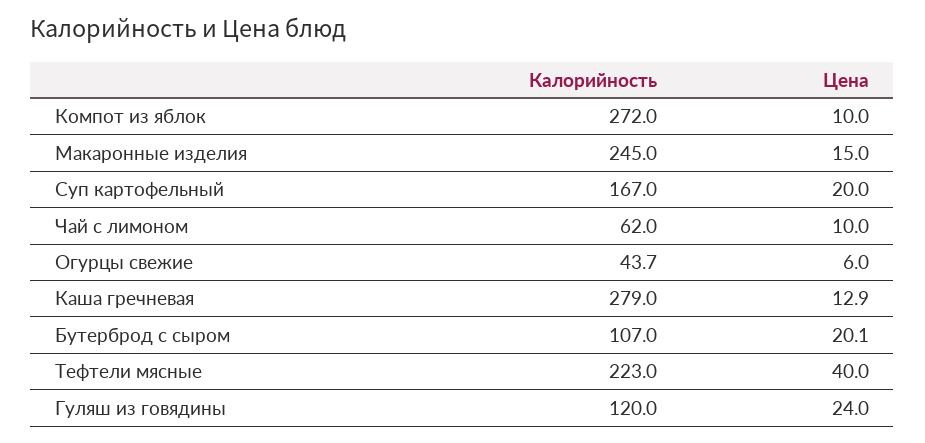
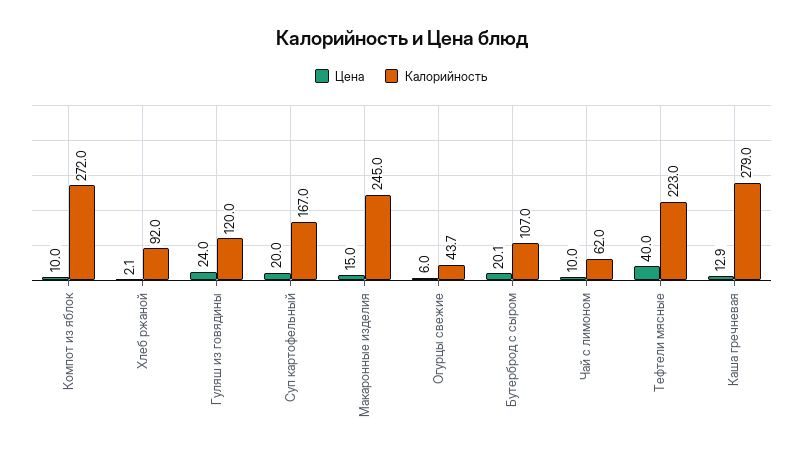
Цена, Хлеб ржаной: none -> 2.1
Калорийность, Хлеб ржаной: none -> 92

